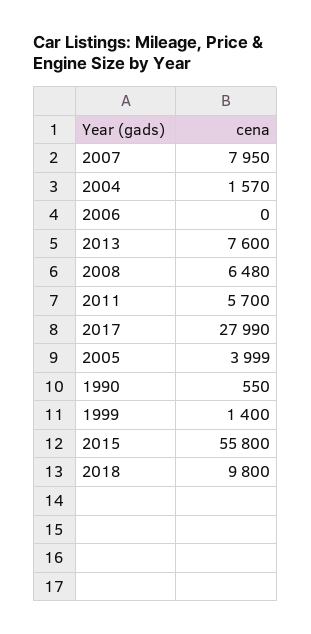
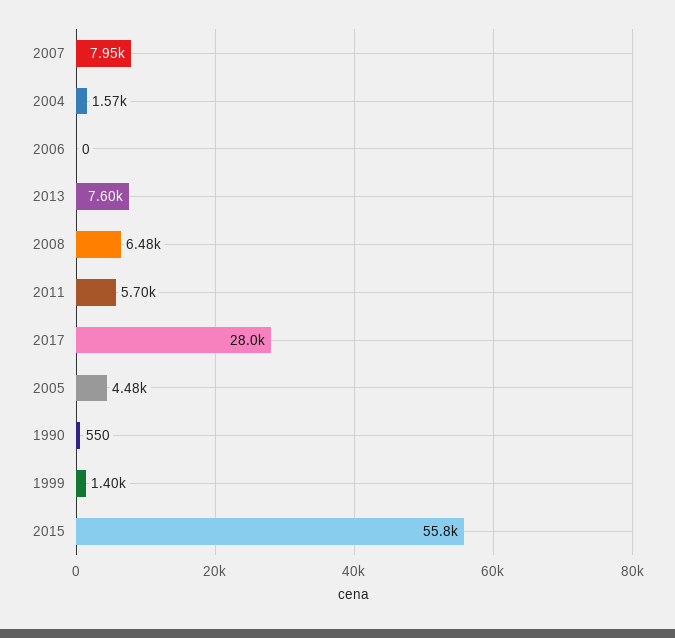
2005: 3999 -> 4480
2018: 9800 -> none

